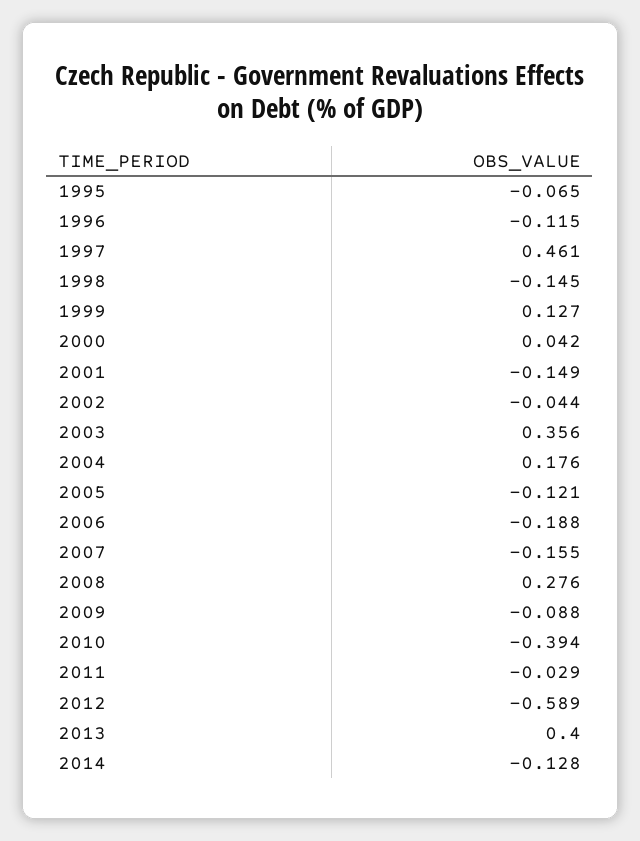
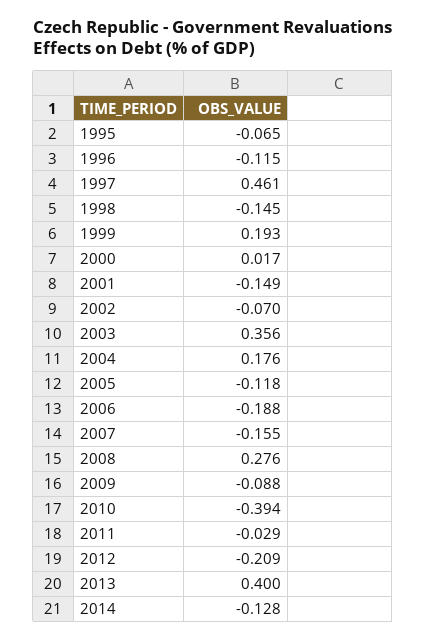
1999: 0.127 -> 0.193
2000: 0.042 -> 0.017
2002: -0.044 -> -0.07
2005: -0.121 -> -0.118
2012: -0.589 -> -0.209

